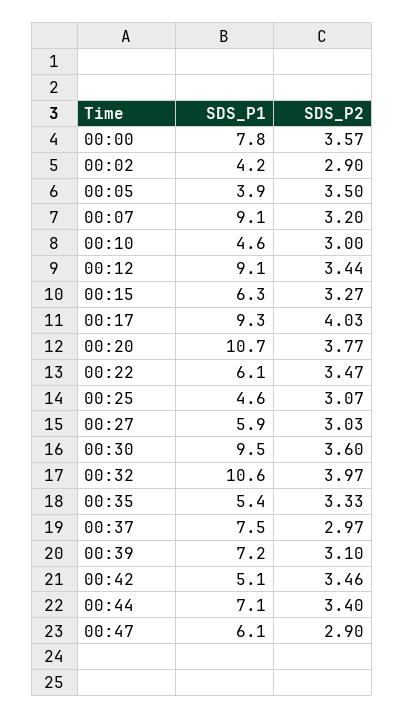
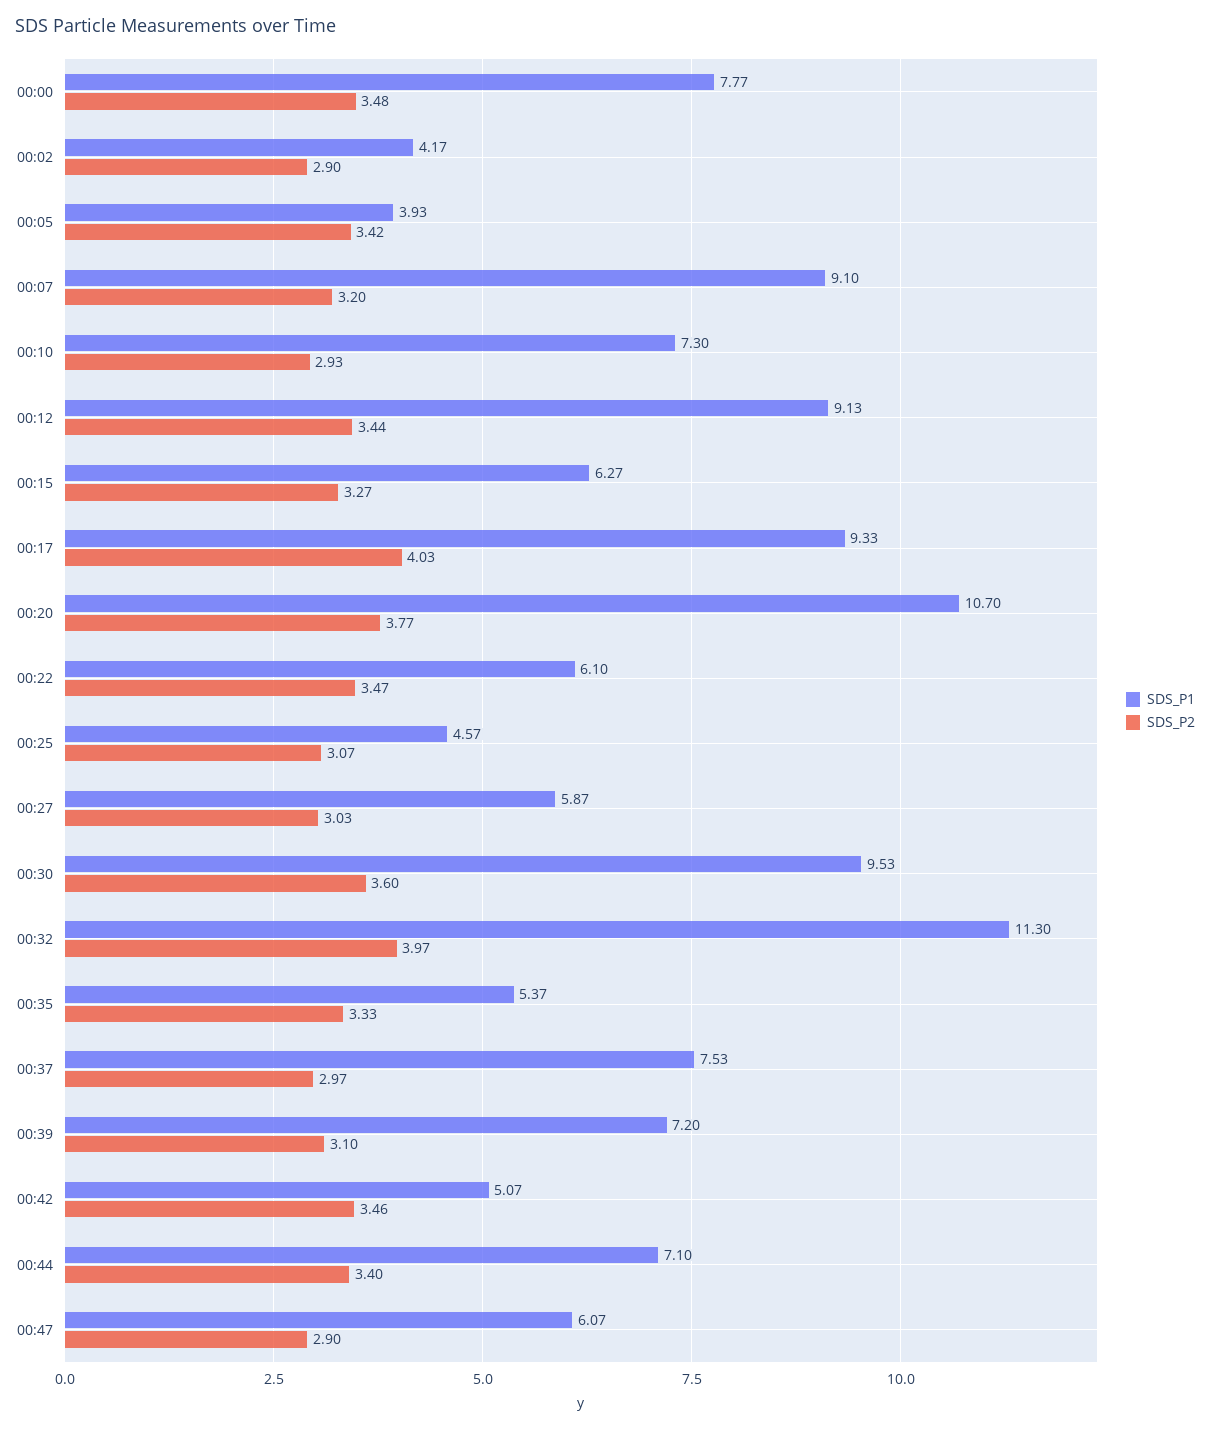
SDS_P2, 00:00: 3.57 -> 3.48
SDS_P2, 00:05: 3.5 -> 3.42
SDS_P1, 00:10: 4.6 -> 7.3
SDS_P2, 00:10: 3 -> 2.93
SDS_P1, 00:32: 10.6 -> 11.3

